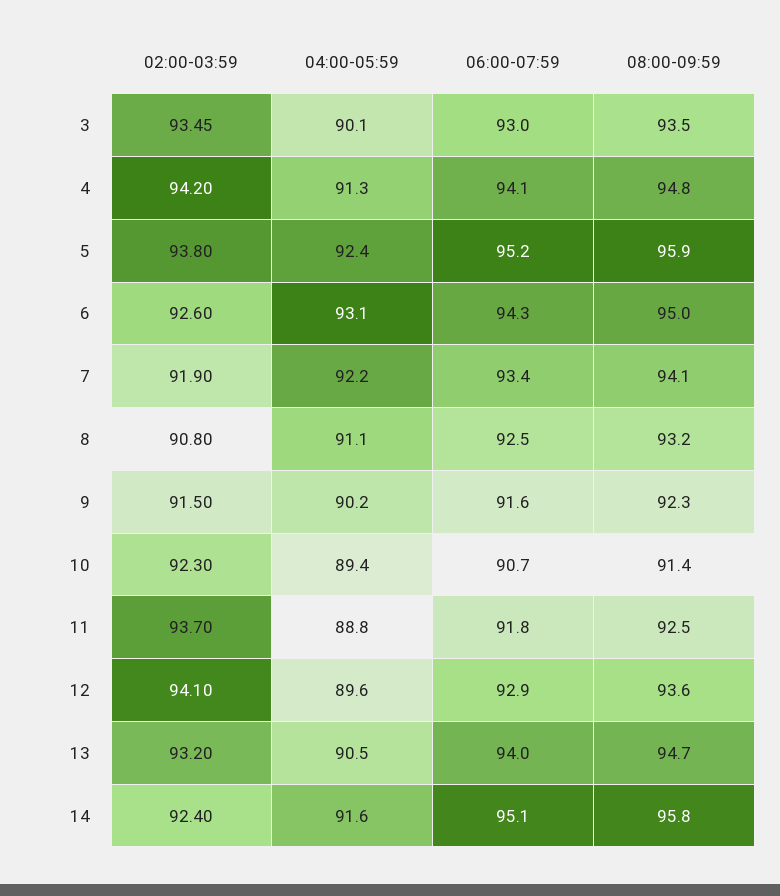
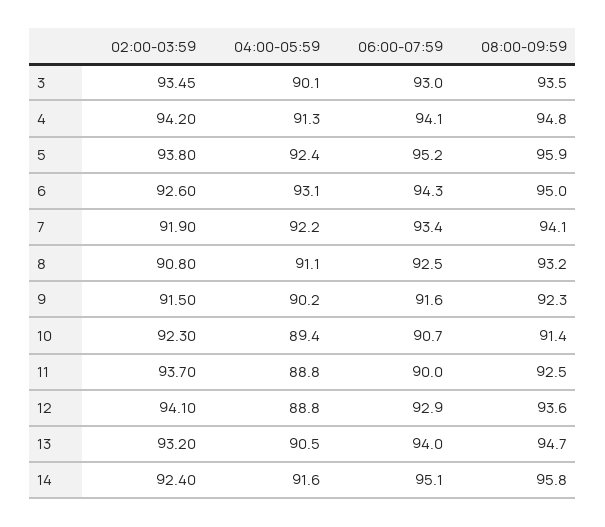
06:00-07:59, 11: 91.8 -> 90
04:00-05:59, 12: 89.6 -> 88.8

